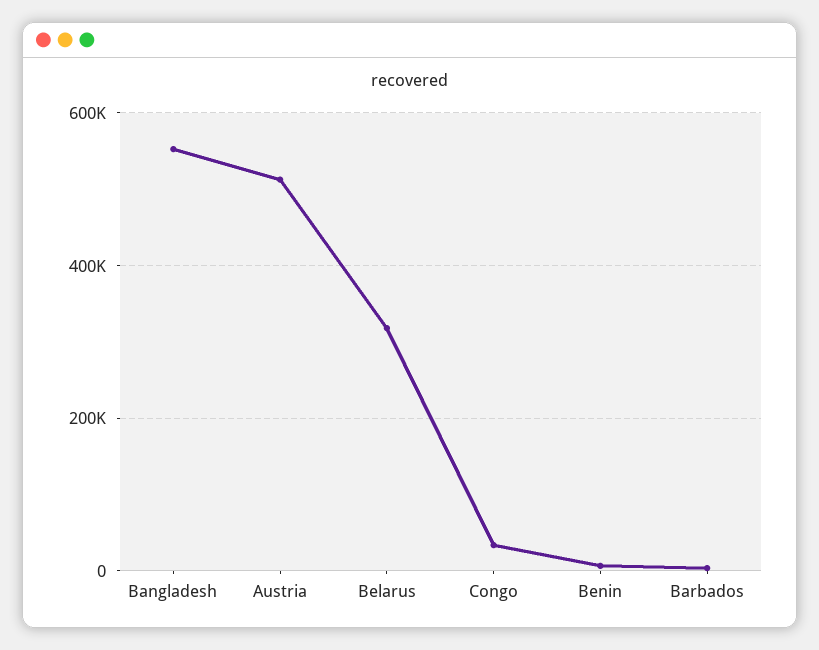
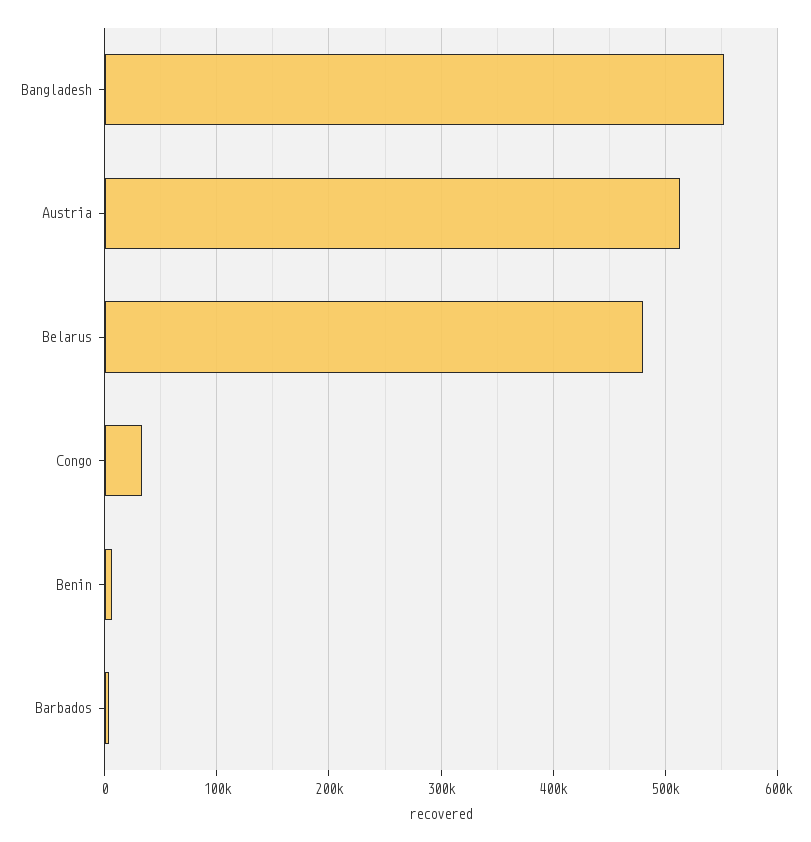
Belarus: 320000 -> 480000

